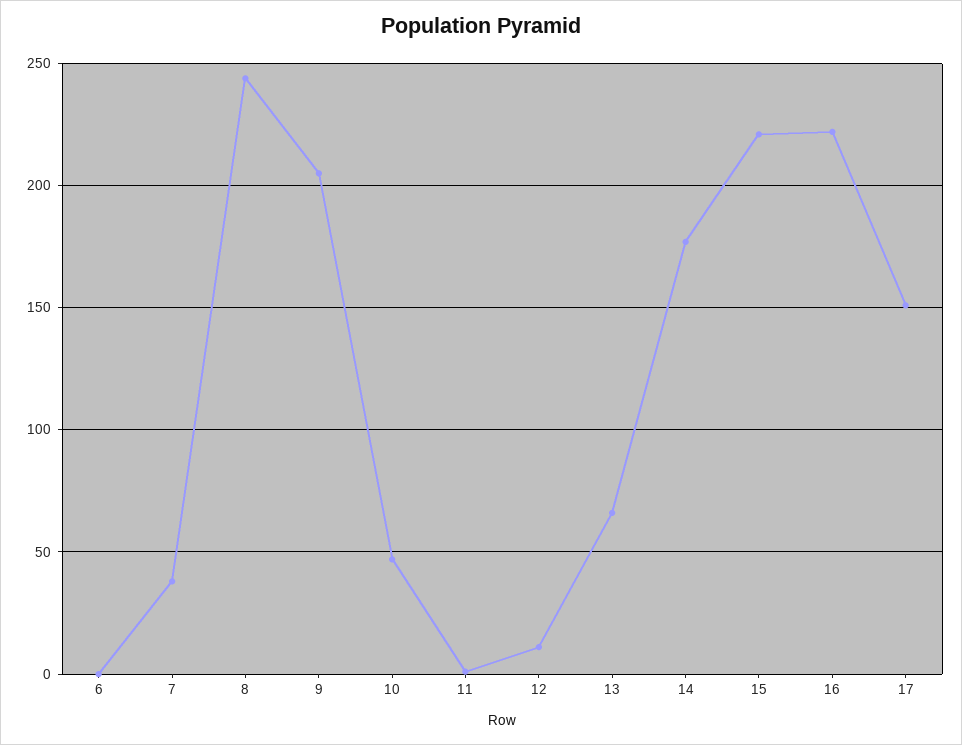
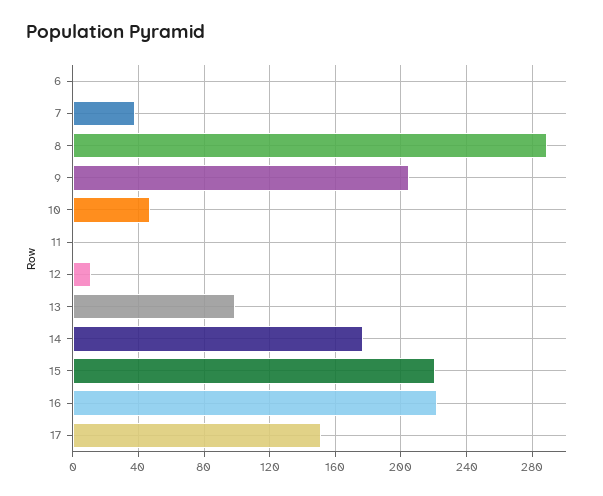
8: 245 -> 290
13: 65 -> 100

